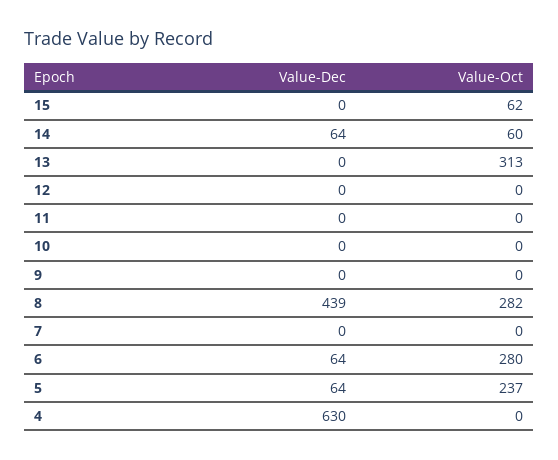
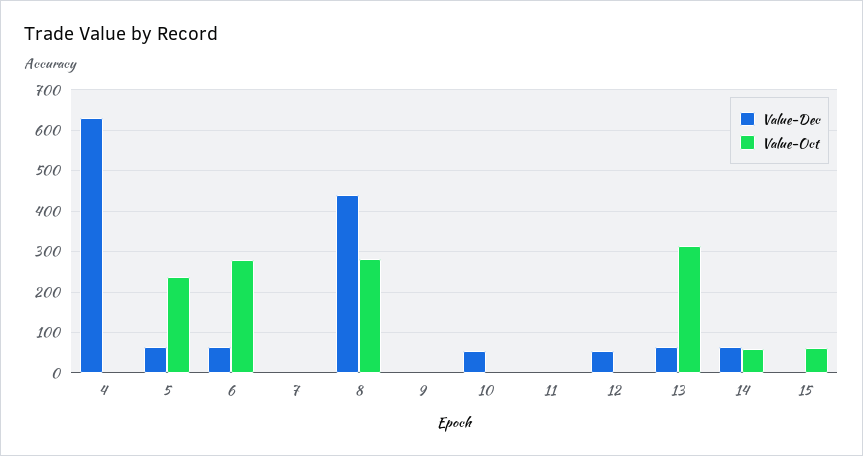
Value-Dec, 13: 0 -> 60
Value-Dec, 12: 0 -> 60
Value-Dec, 10: 0 -> 60

